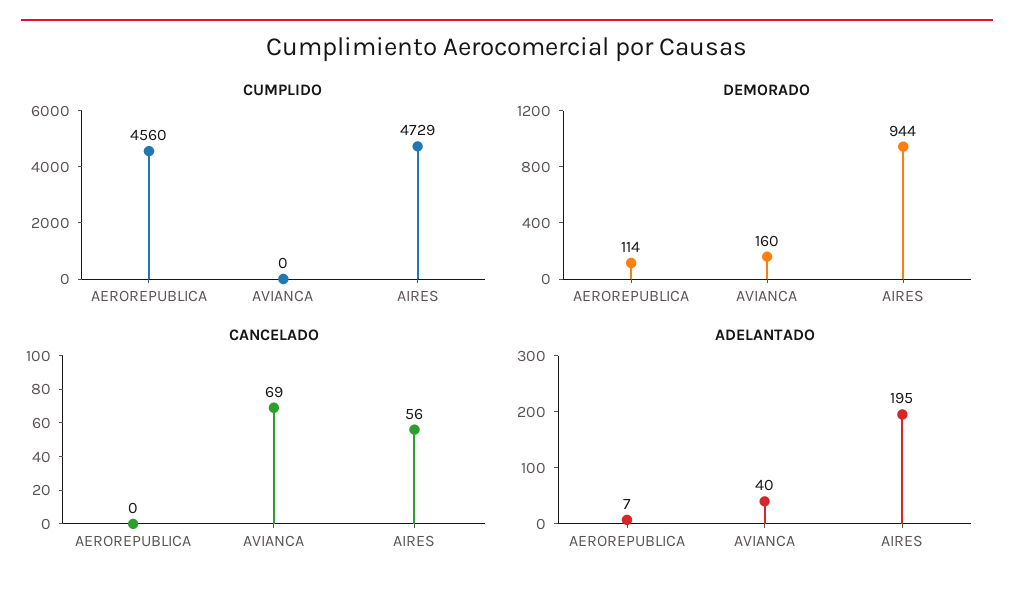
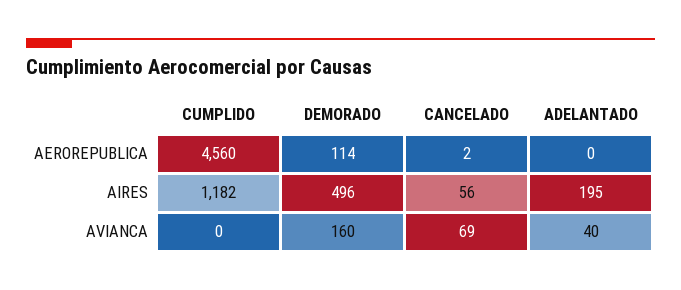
CUMPLIDO, AIRES: 4729 -> 1182
DEMORADO, AIRES: 944 -> 496
CANCELADO, AEROREPUBLICA: 0 -> 2
ADELANTADO, AEROREPUBLICA: 7 -> 0

